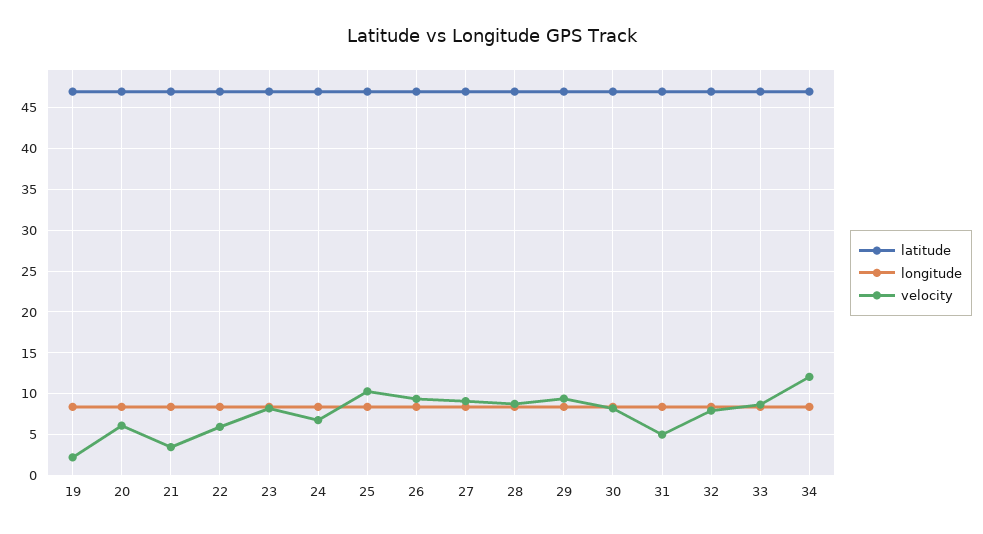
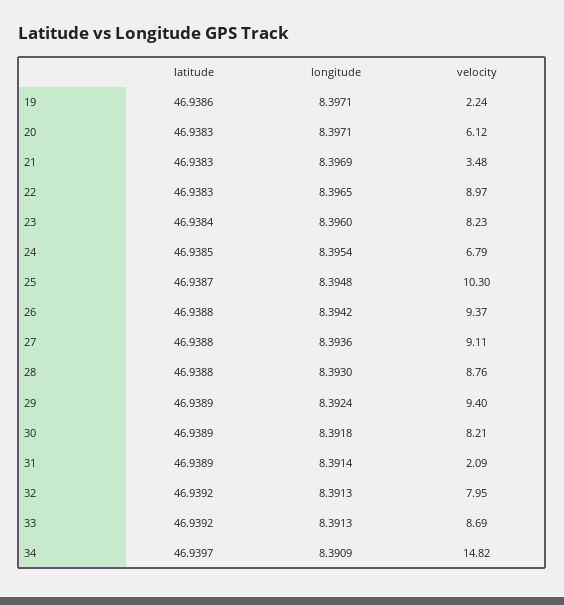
velocity, 22: 6 -> 8.97
velocity, 31: 5 -> 2.09
velocity, 34: 12 -> 14.82

